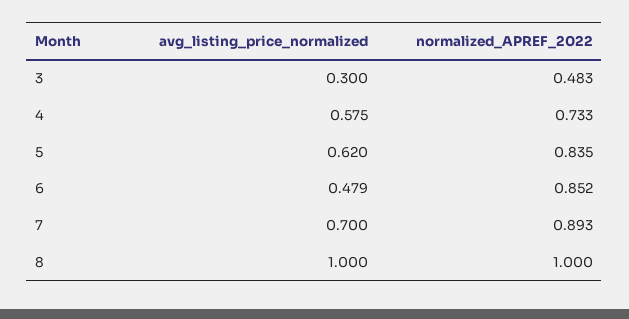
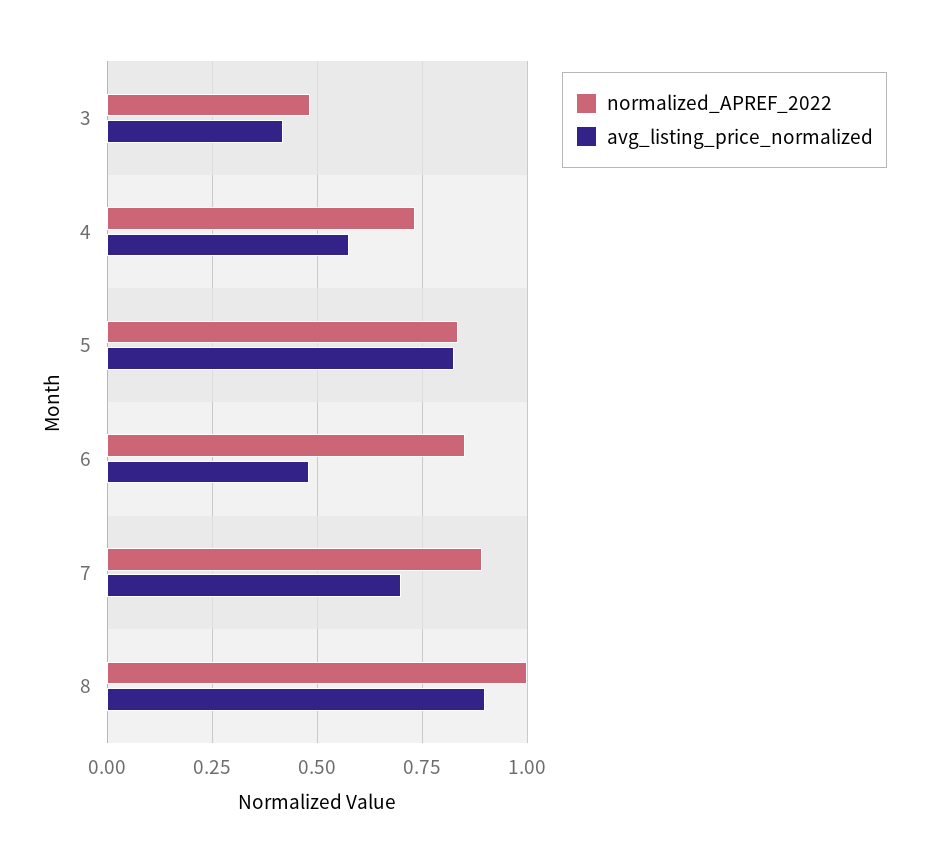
avg_listing_price_normalized, 3: 0.3 -> 0.425
avg_listing_price_normalized, 5: 0.62 -> 0.825
avg_listing_price_normalized, 8: 1 -> 0.9

